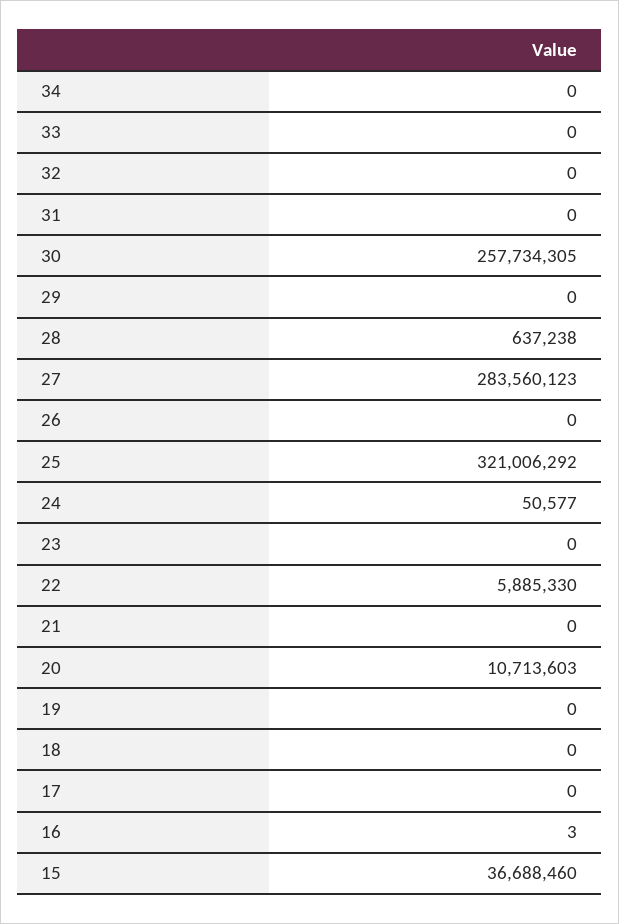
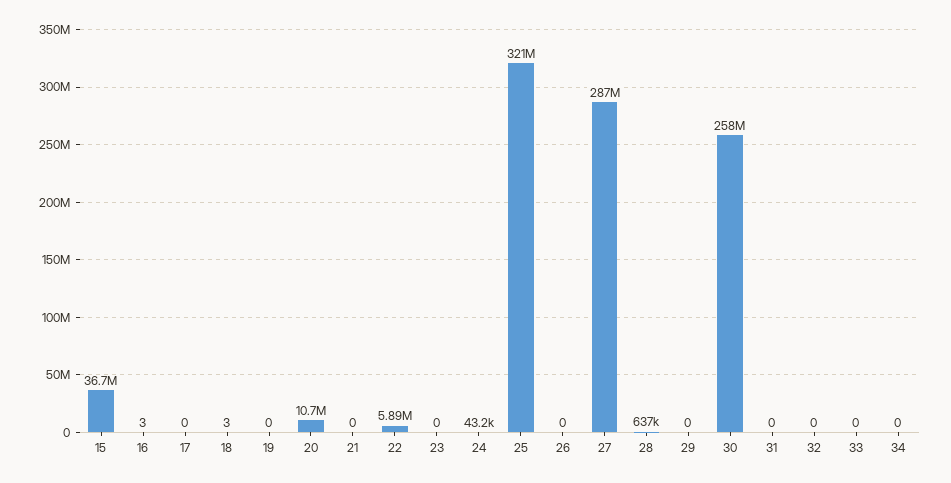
27: 283560123 -> 287000000
24: 50577 -> 43200
18: 0 -> 3

